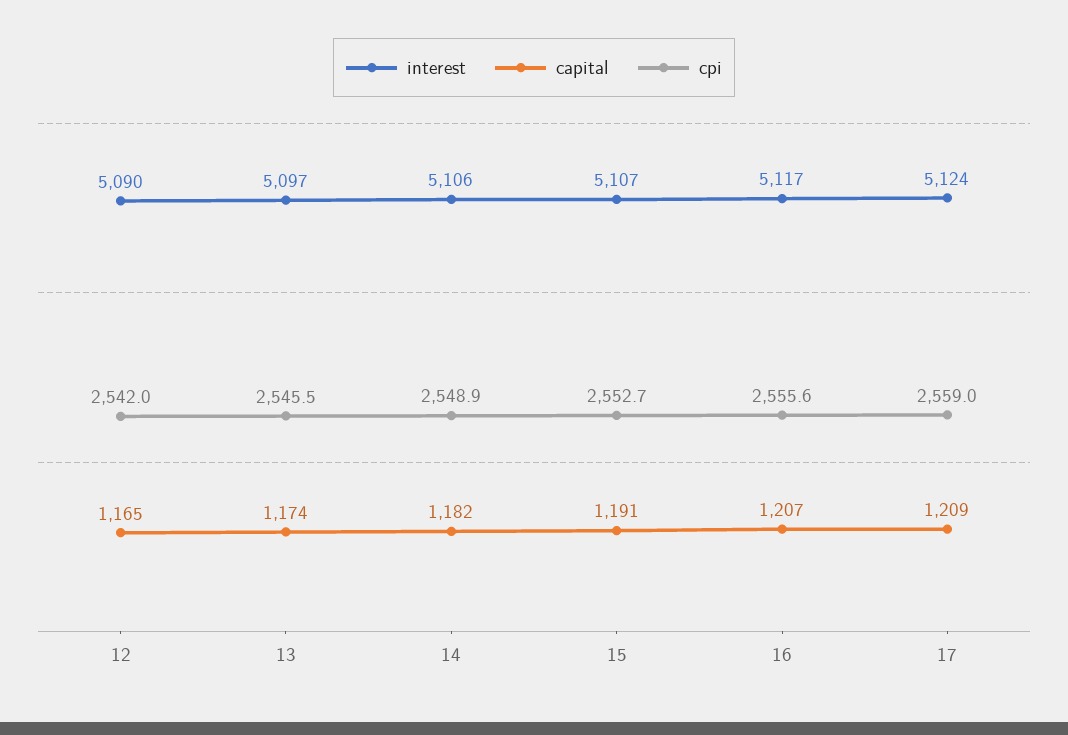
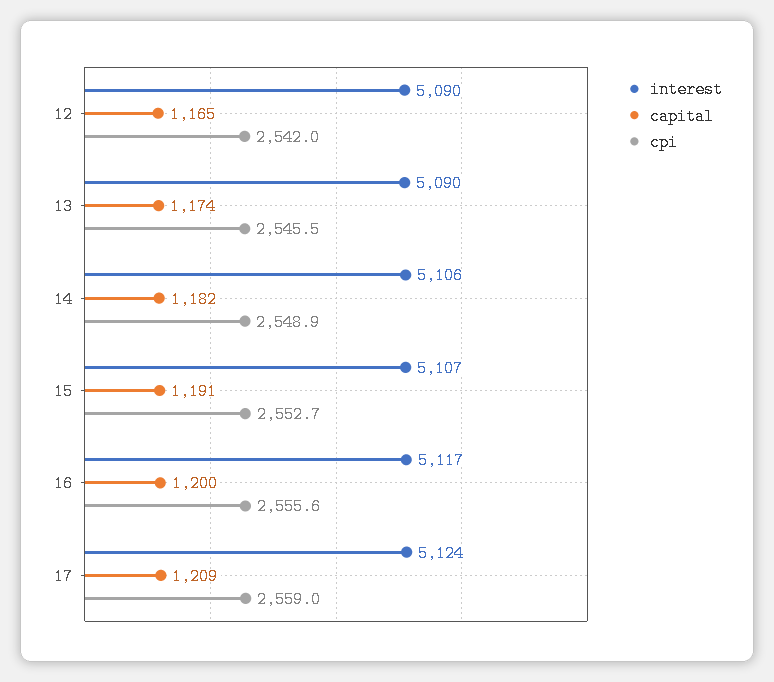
interest, 13: 5097 -> 5090
capital, 16: 1207 -> 1200

